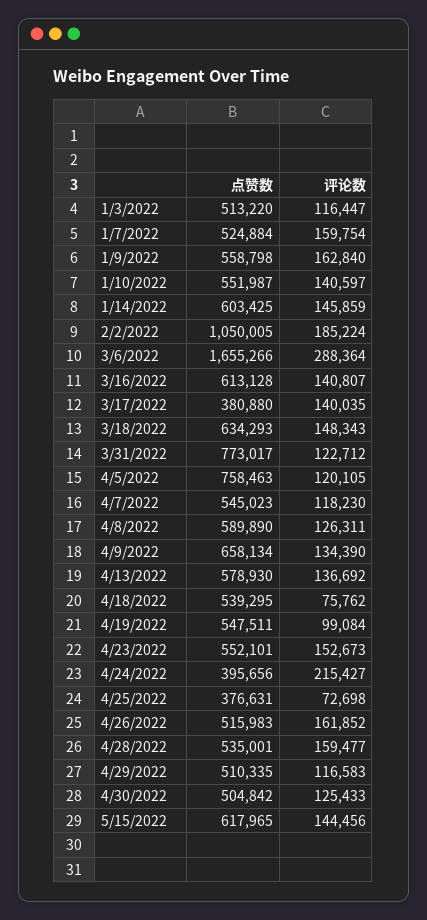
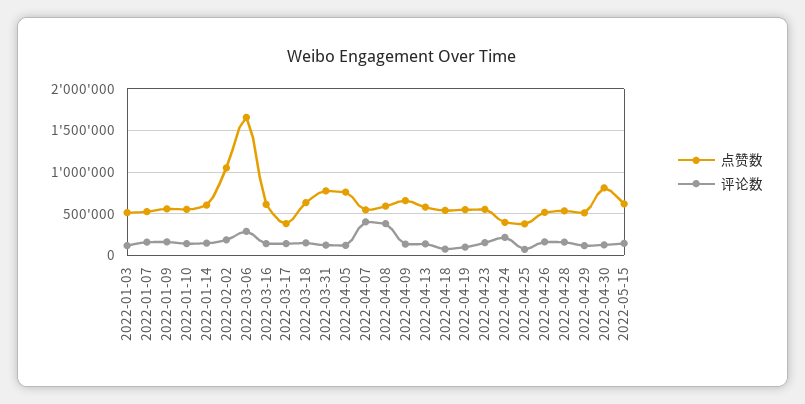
评论数, 4/7/2022: 118230 -> 400000
评论数, 4/8/2022: 126311 -> 400000
点赞数, 4/30/2022: 504842 -> 800000

